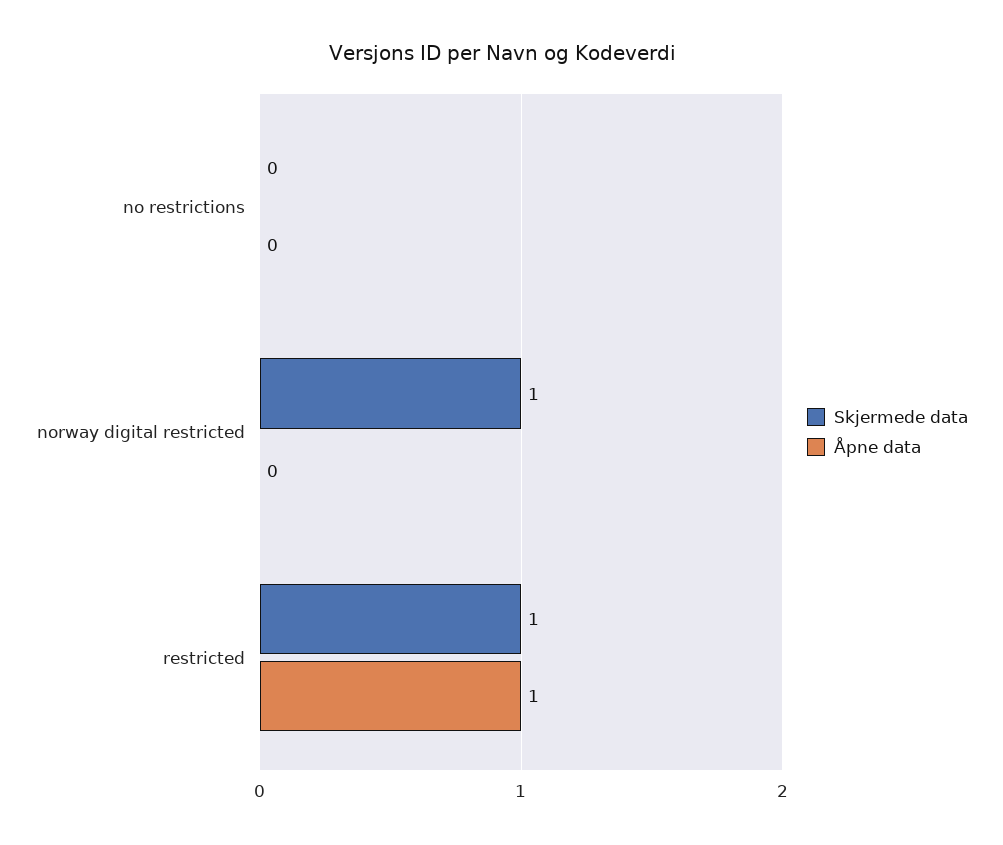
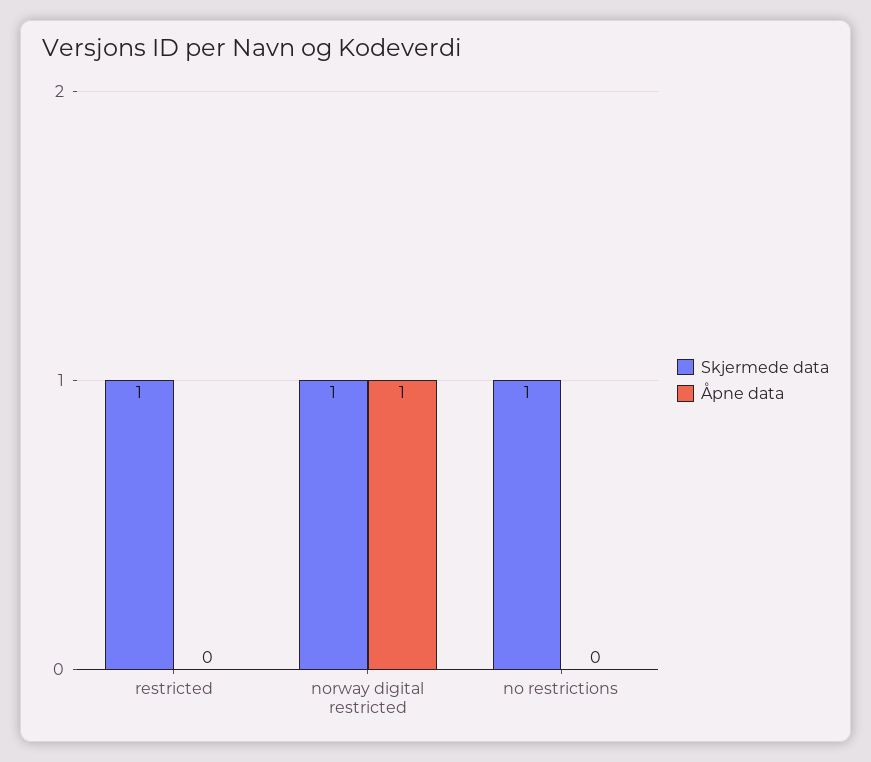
Skjermede data, no restrictions: 0 -> 1
Åpne data, norway digital restricted: 0 -> 1
Åpne data, restricted: 1 -> 0

